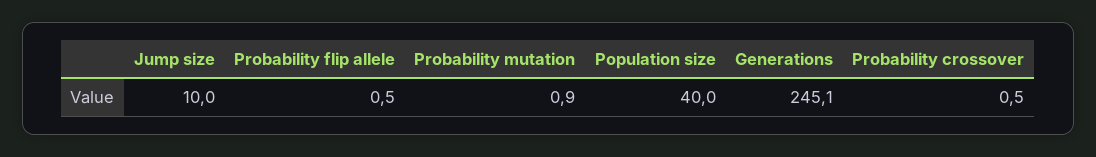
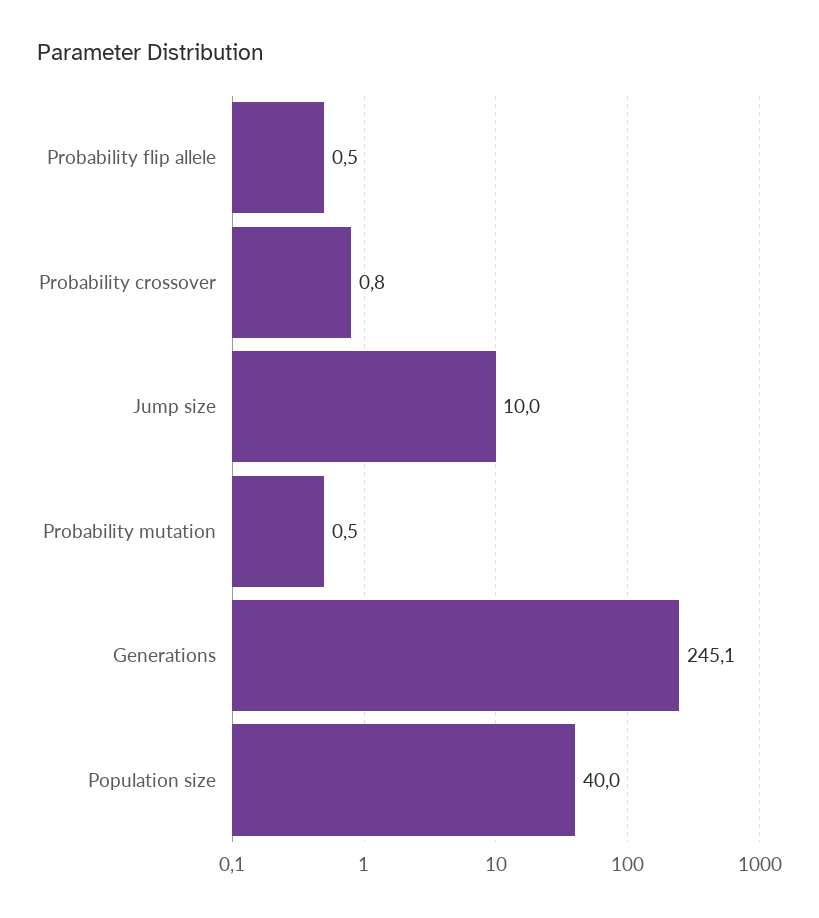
Probability mutation: 0.9 -> 0.5
Probability crossover: 0.5 -> 0.8

